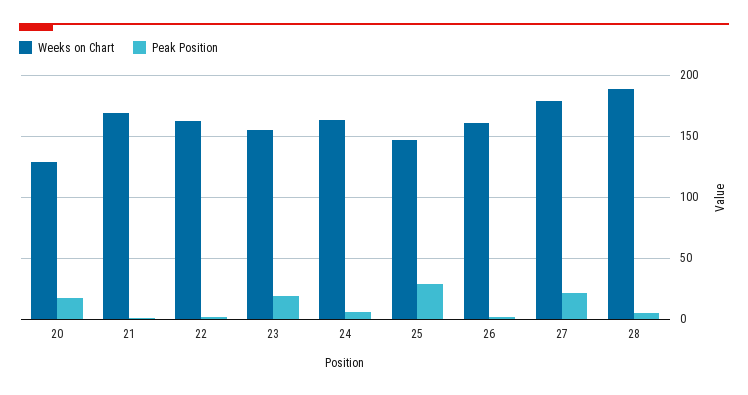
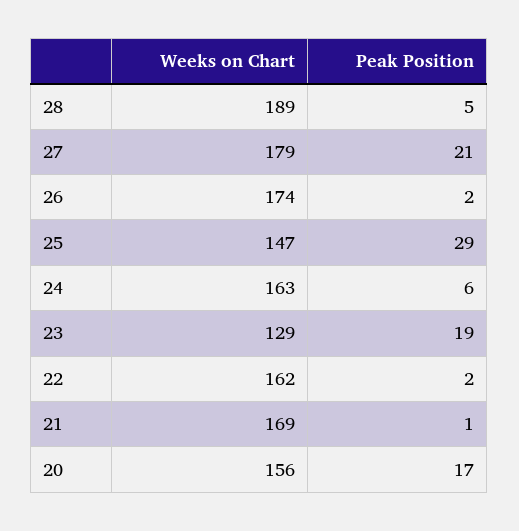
Weeks on Chart, 20: 130 -> 156
Weeks on Chart, 23: 155 -> 129
Weeks on Chart, 26: 160 -> 174

